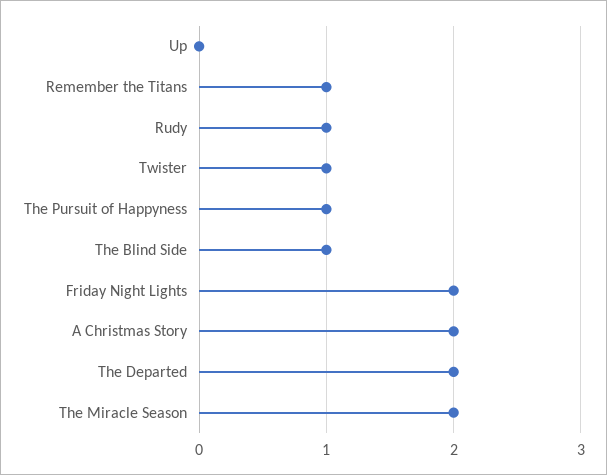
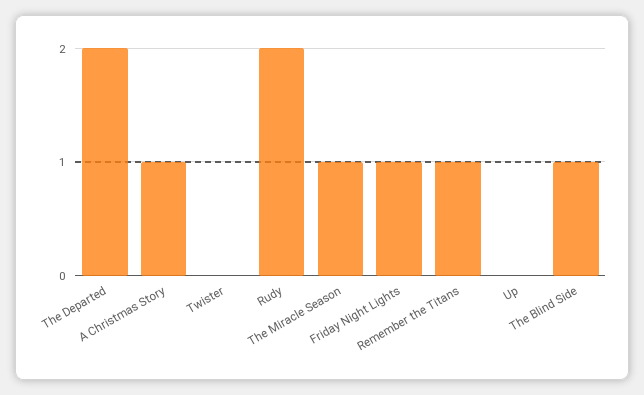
Rudy: 1 -> 2
Twister: 1 -> 0
The Pursuit of Happyness: 1 -> none
Friday Night Lights: 2 -> 1
A Christmas Story: 2 -> 1
The Miracle Season: 2 -> 1

